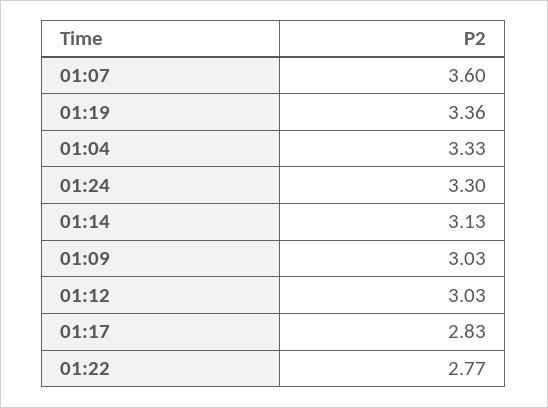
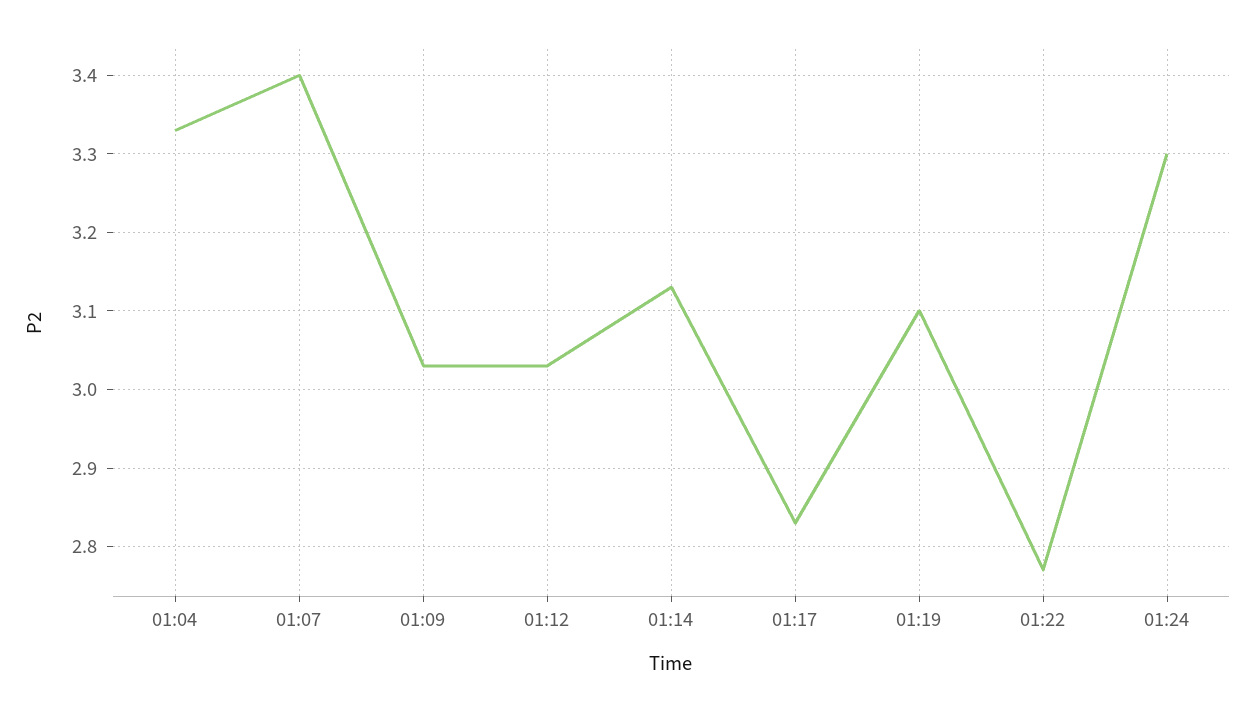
01:07: 3.6 -> 3.4
01:19: 3.36 -> 3.1

